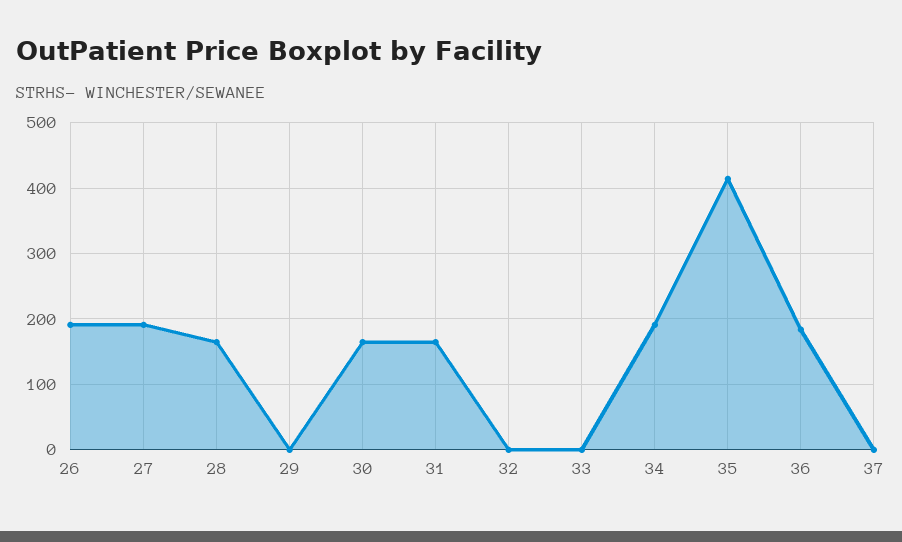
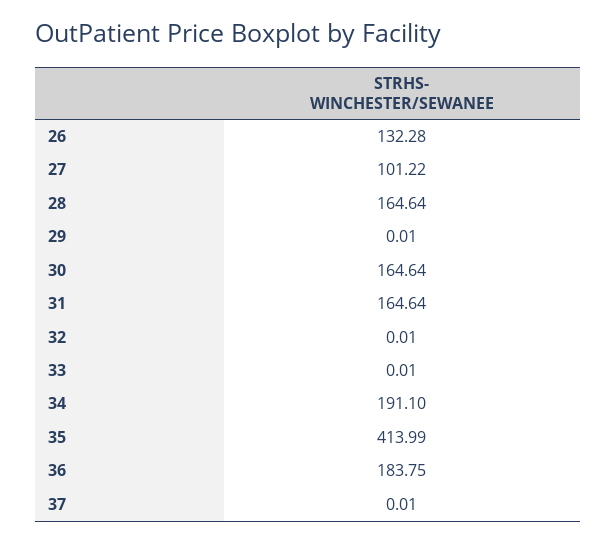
26: 190 -> 132.28
27: 190 -> 101.22

